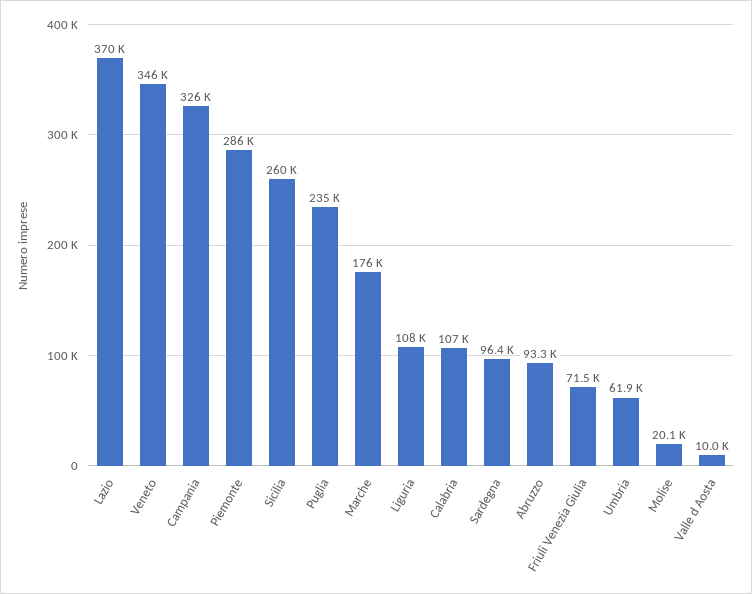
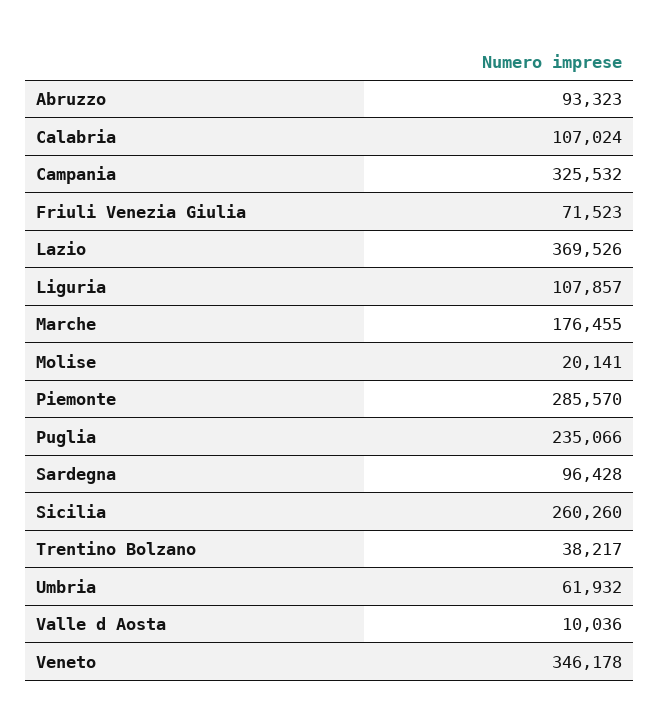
Trentino Bolzano: none -> 38217

